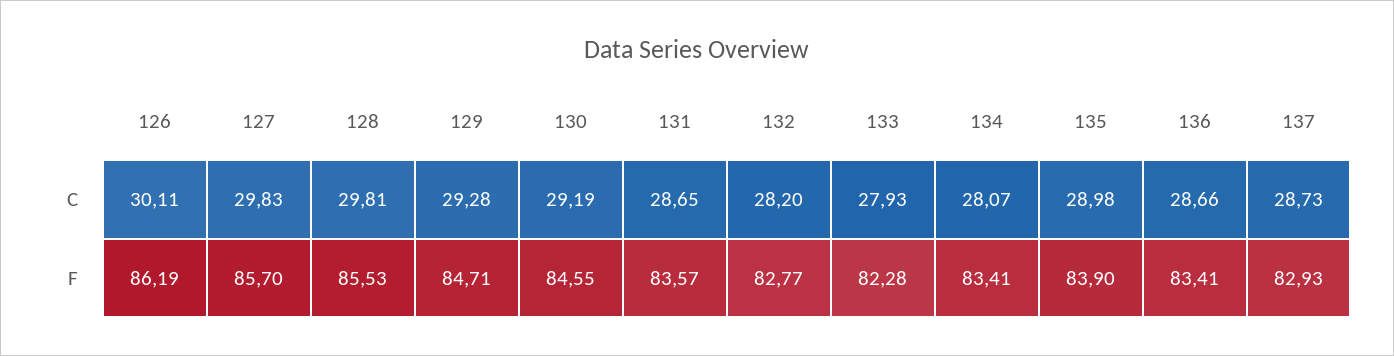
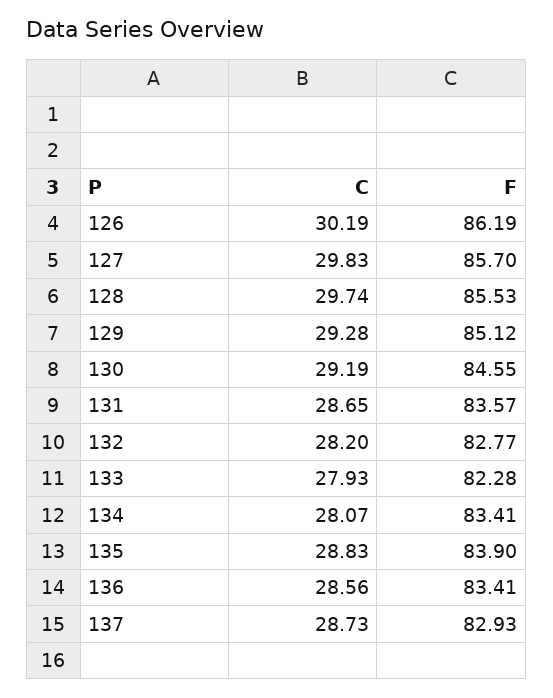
126, C: 30.11 -> 30.19
128, C: 29.81 -> 29.74
135, C: 28.98 -> 28.83
136, C: 28.66 -> 28.56
129, F: 84.71 -> 85.12

